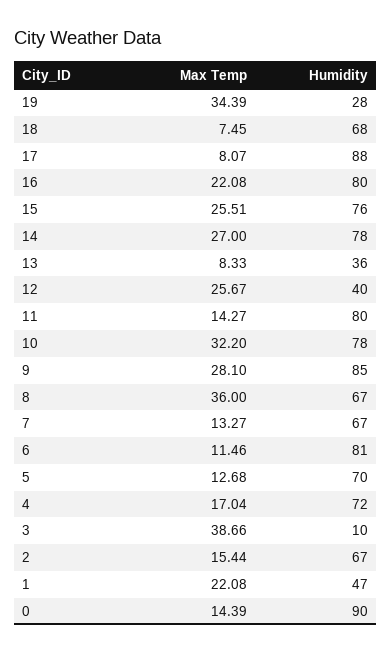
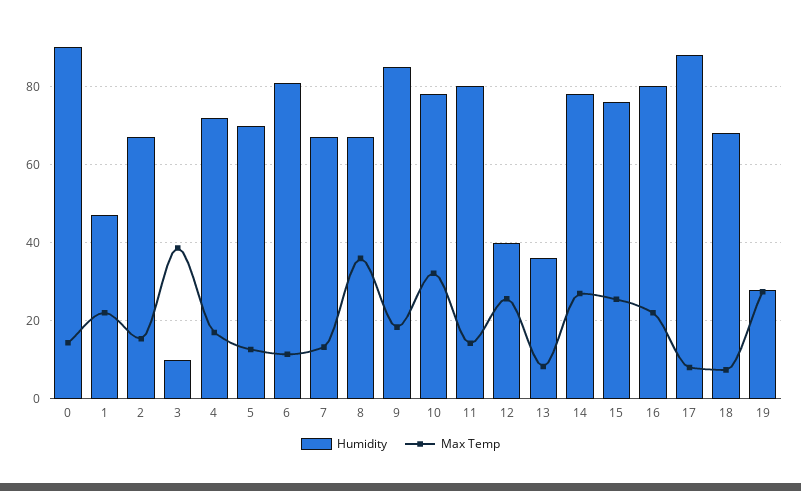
Max Temp, 19: 34.39 -> 28
Max Temp, 9: 28.1 -> 18

